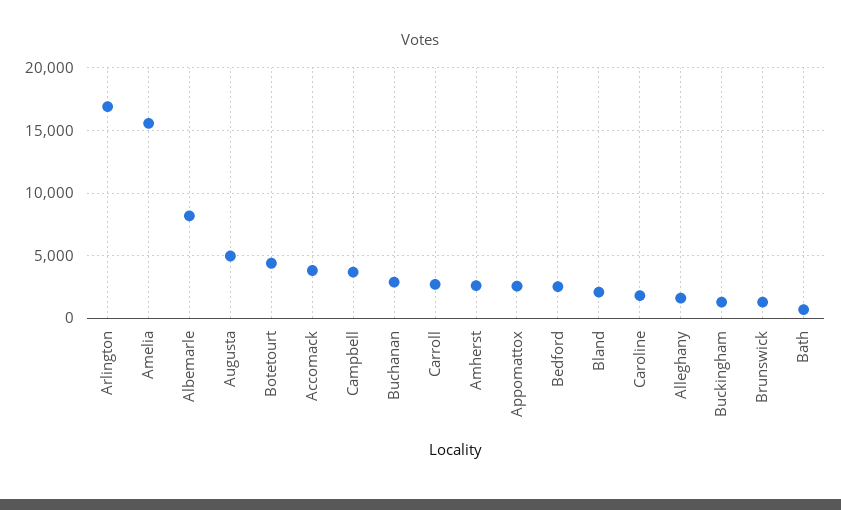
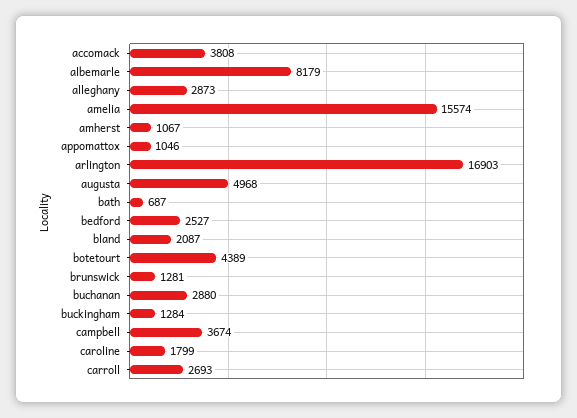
Amherst: 2500 -> 1067
Appomattox: 2500 -> 1046
Alleghany: 1500 -> 2873

